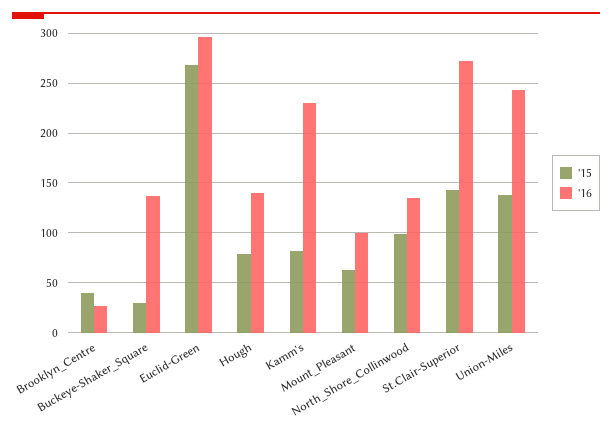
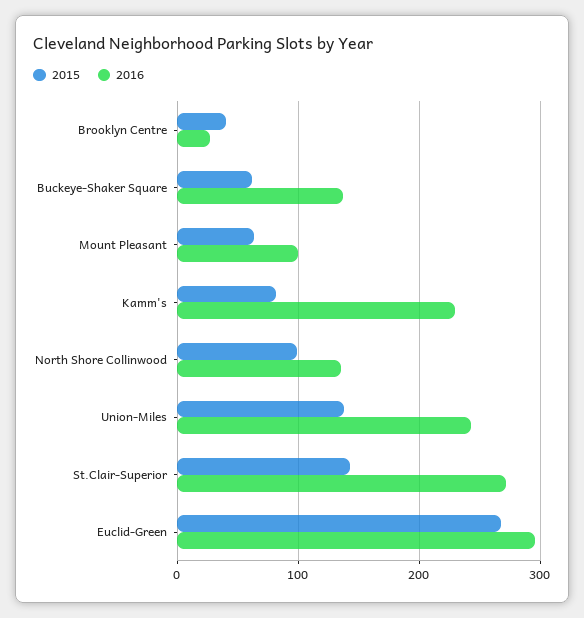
'15, Buckeye-Shaker_Square: 30 -> 60
'15, Hough: 80 -> none
'16, Hough: 140 -> none

